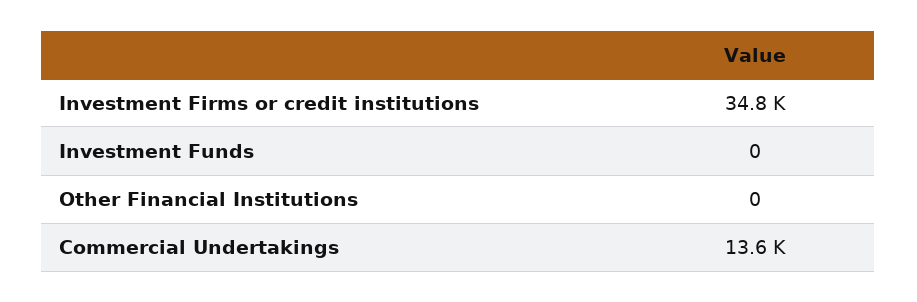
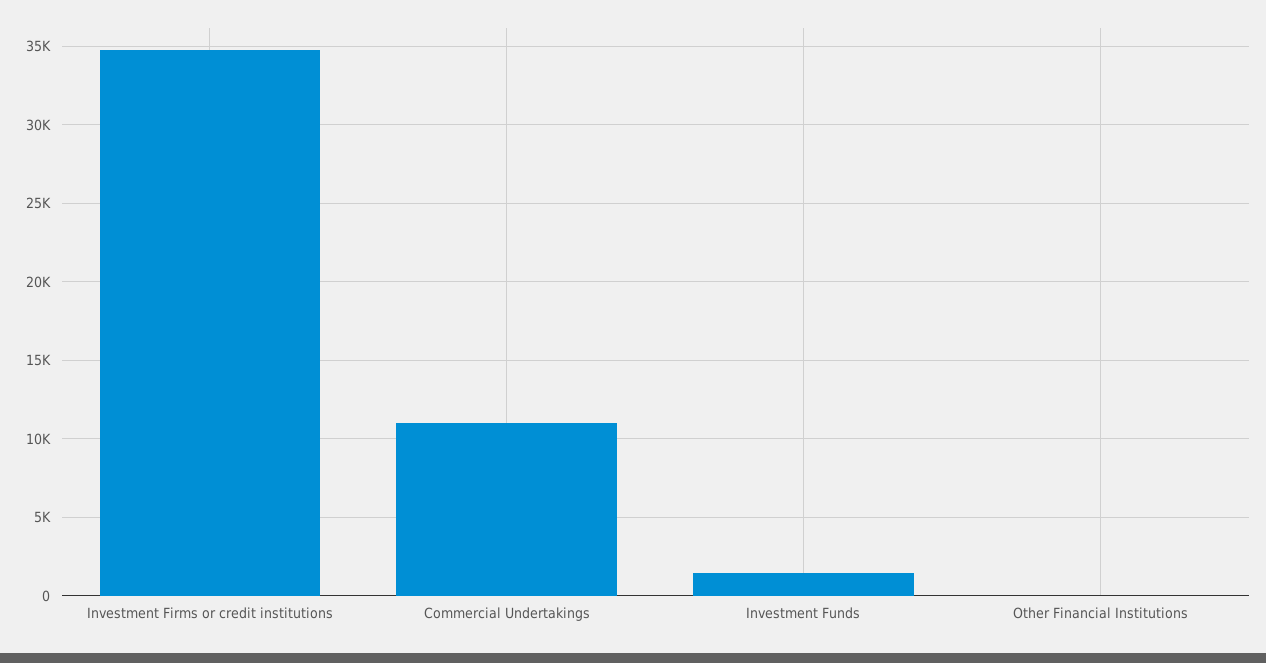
Investment Funds: 0 -> 1500
Commercial Undertakings: 13600 -> 11000

